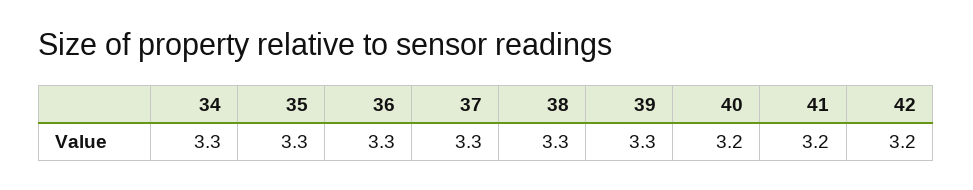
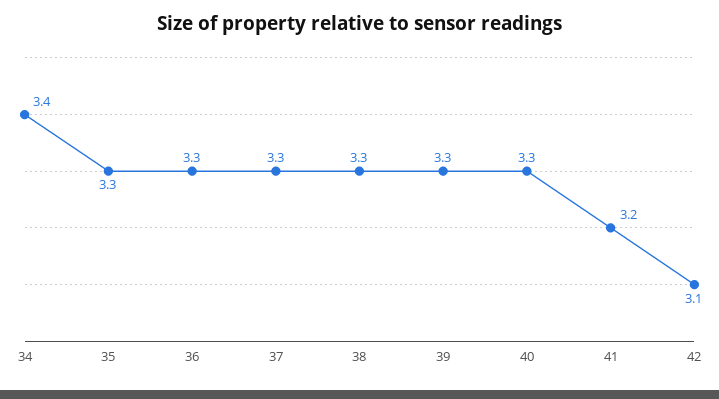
34: 3.3 -> 3.4
40: 3.2 -> 3.3
42: 3.2 -> 3.1

